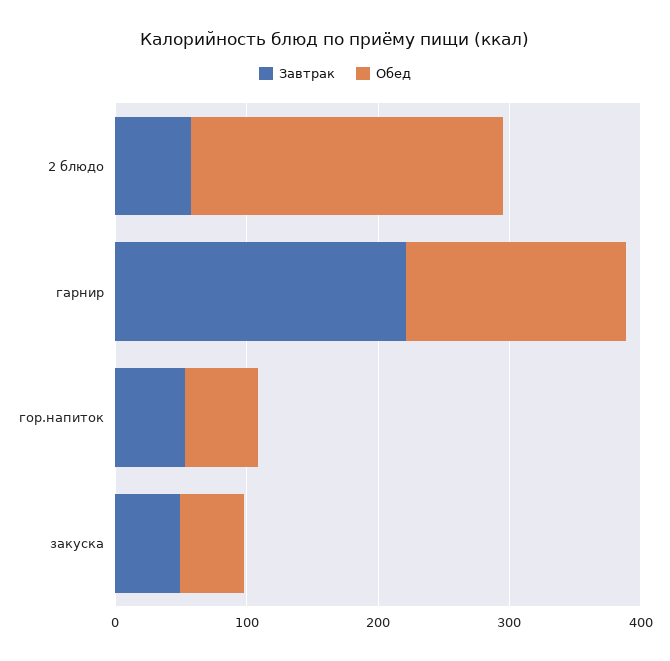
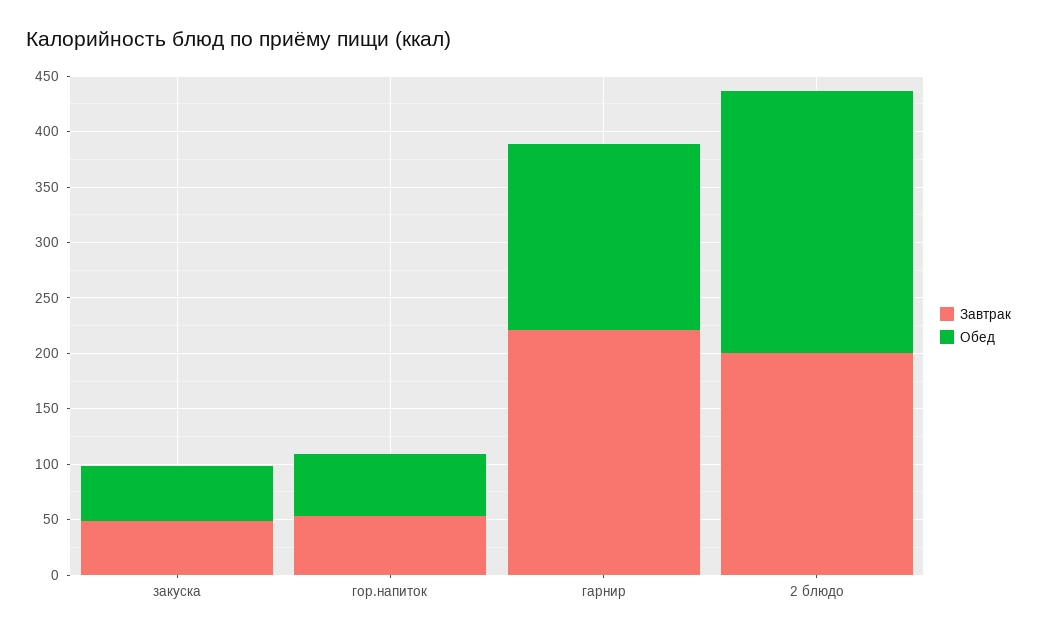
Завтрак, 2 блюдо: 60 -> 200

